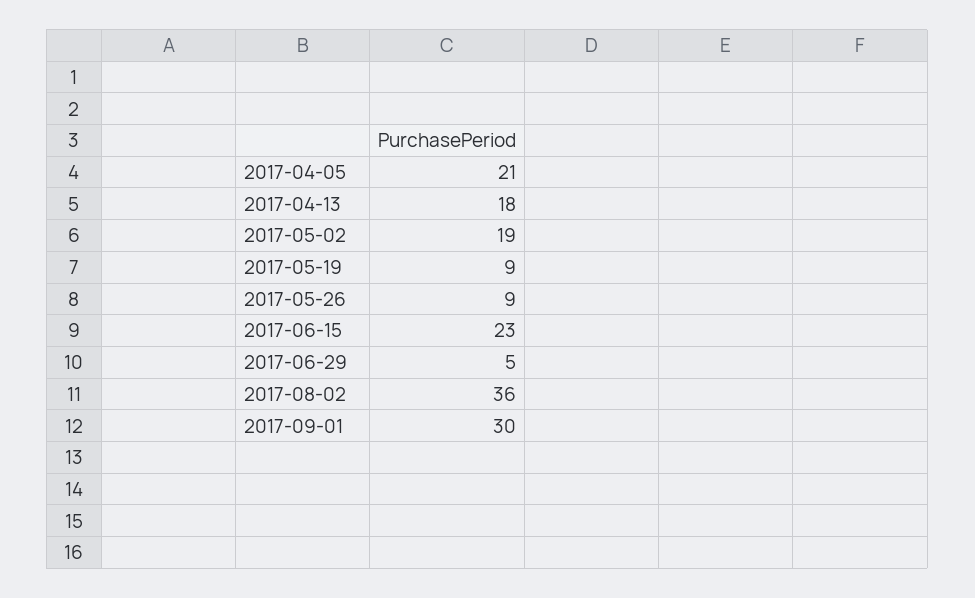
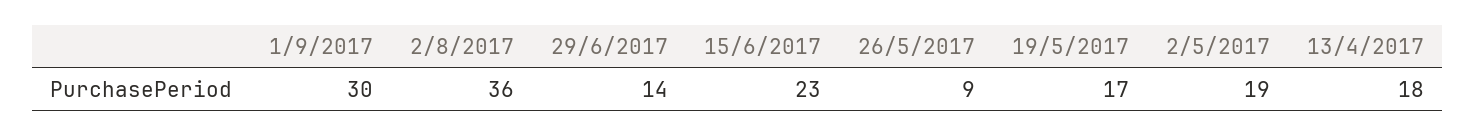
2017-04-05: 21 -> none
2017-05-19: 9 -> 17
2017-06-29: 5 -> 14

